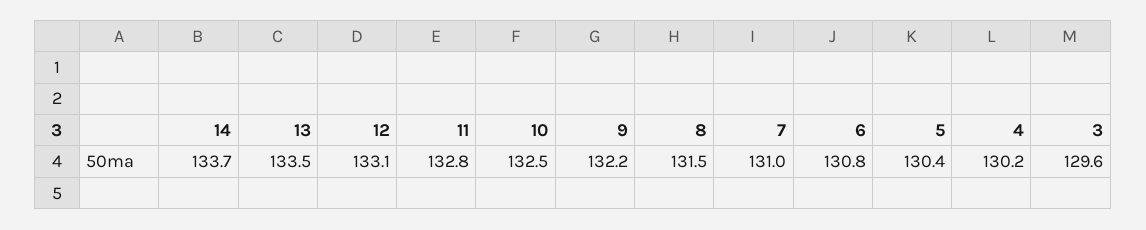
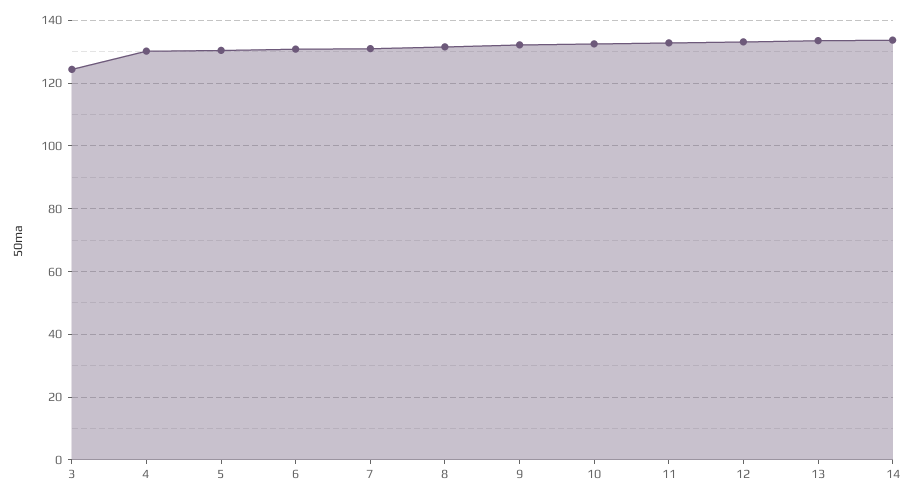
3: 129.6 -> 124

